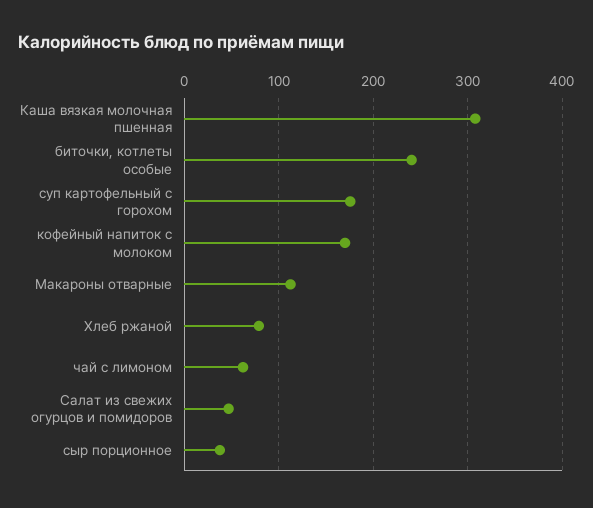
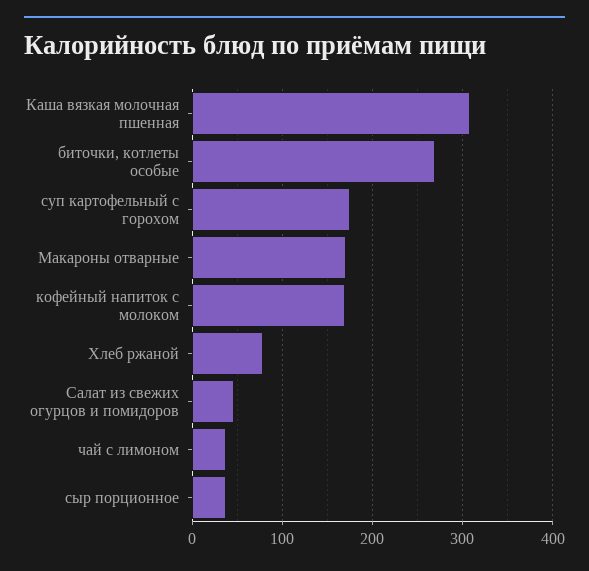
биточки, котлеты особые: 240 -> 270
Макароны отварные: 110 -> 170
чай с лимоном: 60 -> 40

